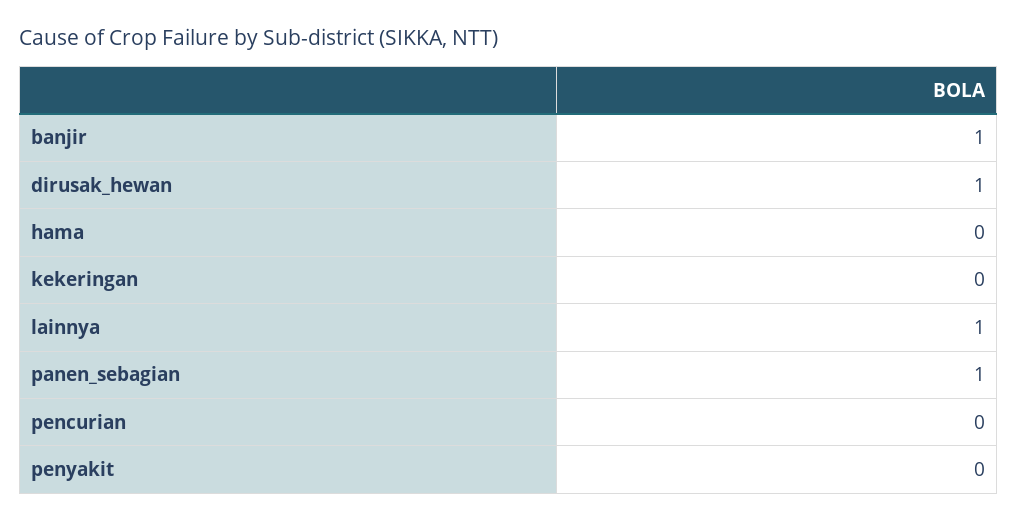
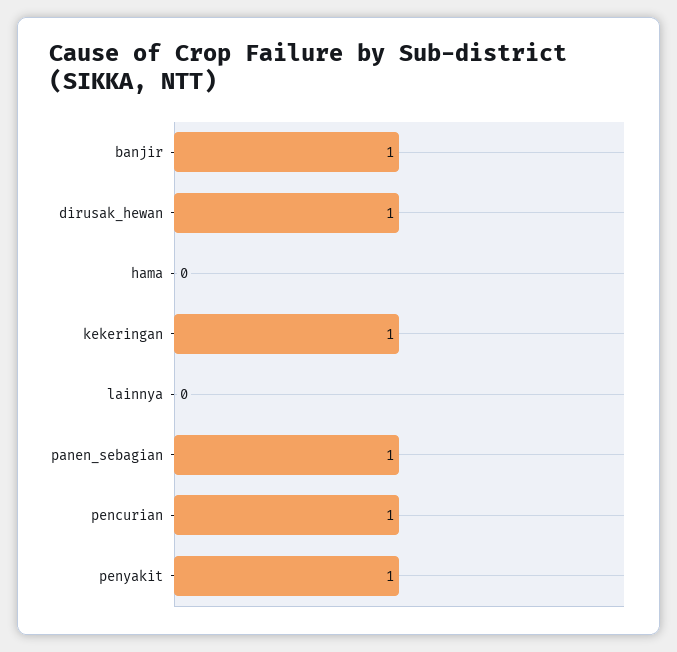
kekeringan: 0 -> 1
lainnya: 1 -> 0
pencurian: 0 -> 1
penyakit: 0 -> 1

